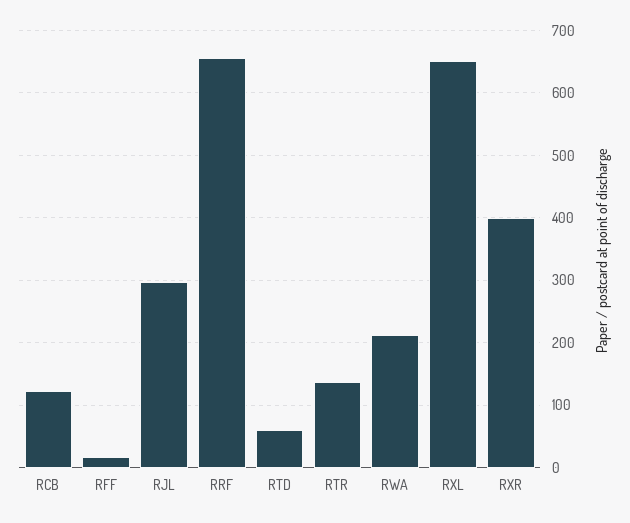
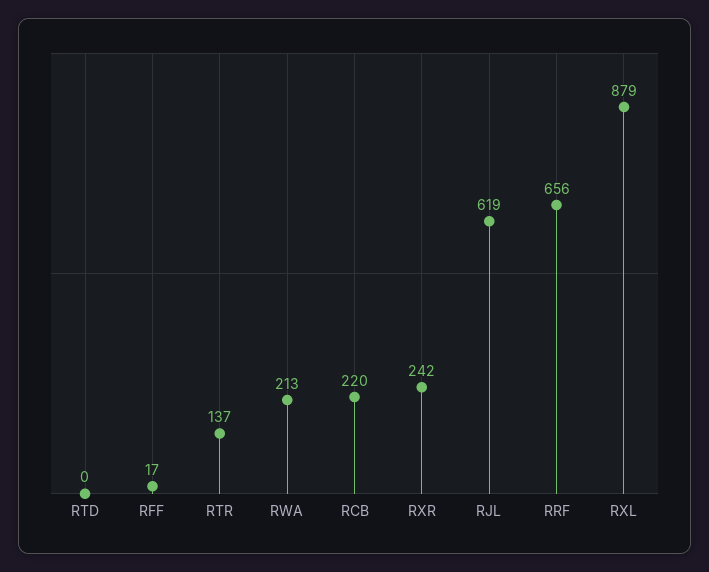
RCB: 120 -> 220
RJL: 300 -> 619
RTD: 60 -> 0
RXL: 650 -> 879
RXR: 400 -> 242

